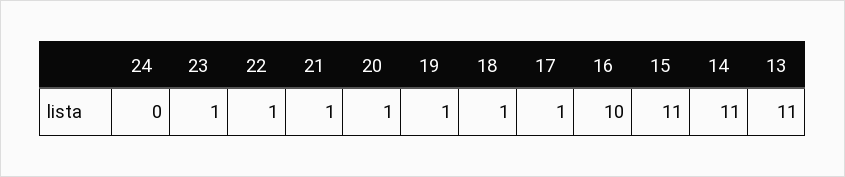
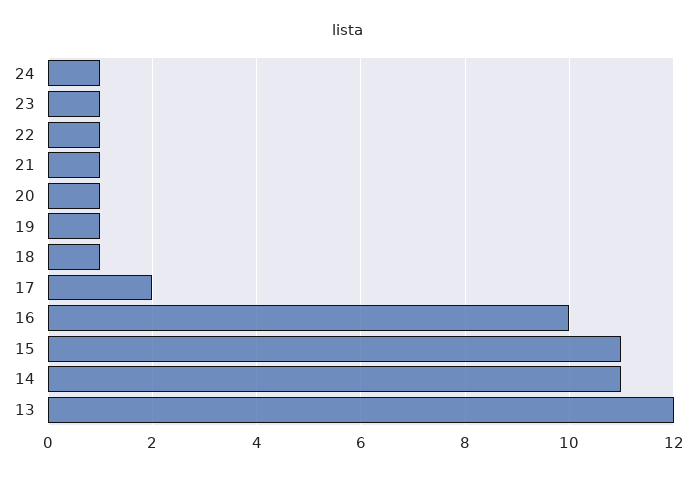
24: 0 -> 1
17: 1 -> 2
13: 11 -> 12

